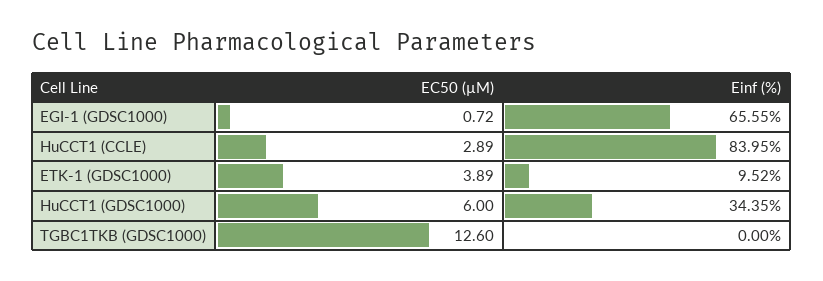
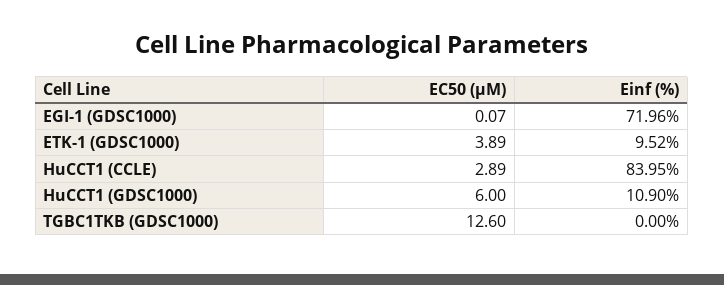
EC50 (µM), EGI-1 (GDSC1000): 0.72 -> 0.07
Einf (%), EGI-1 (GDSC1000): 65.55 -> 71.96
Einf (%), HuCCT1 (GDSC1000): 34.35 -> 10.9

